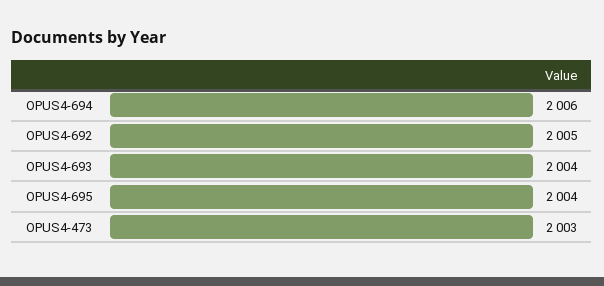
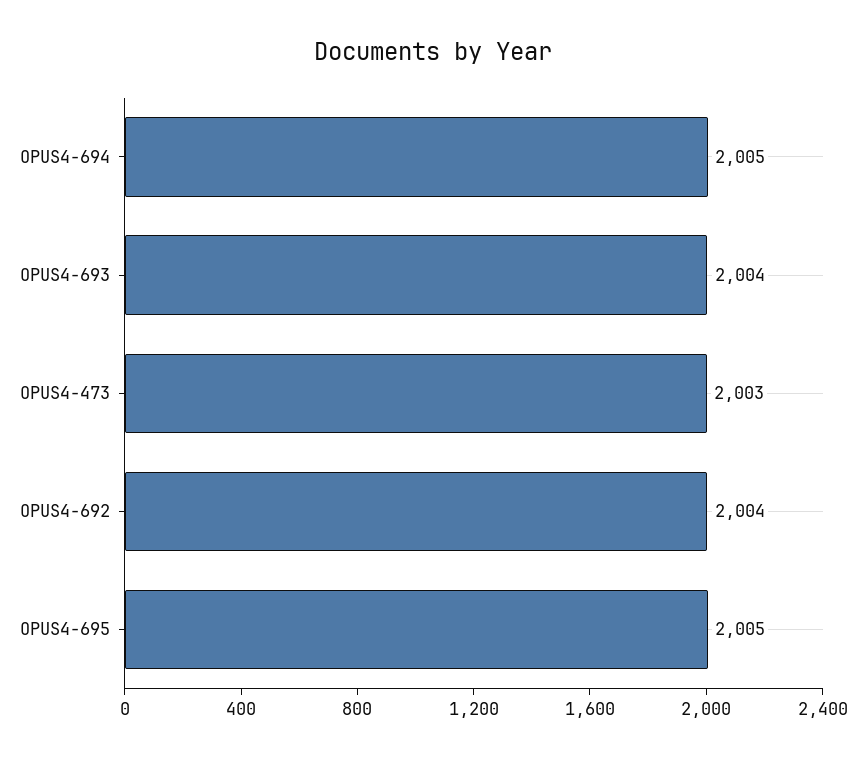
OPUS4-694: 2006 -> 2005
OPUS4-692: 2005 -> 2004
OPUS4-695: 2004 -> 2005

